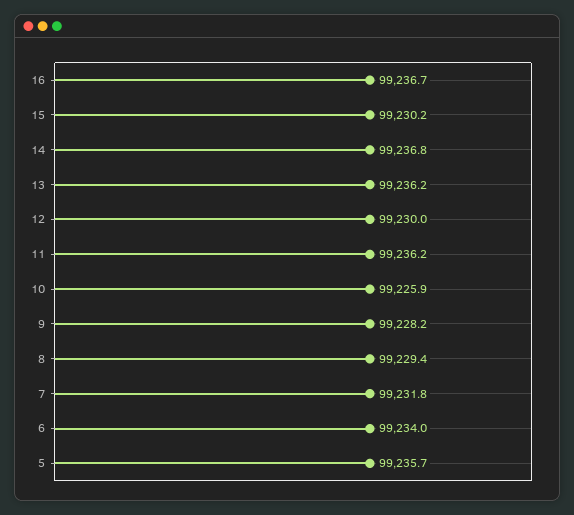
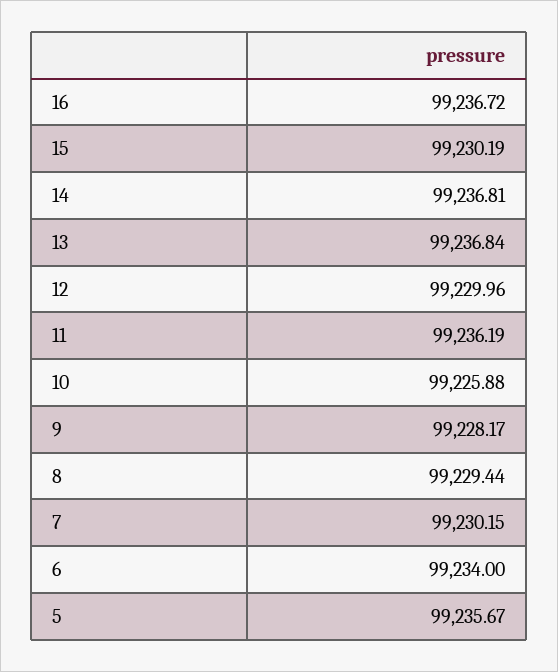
13: 99236.2 -> 99236.84
7: 99231.8 -> 99230.15

